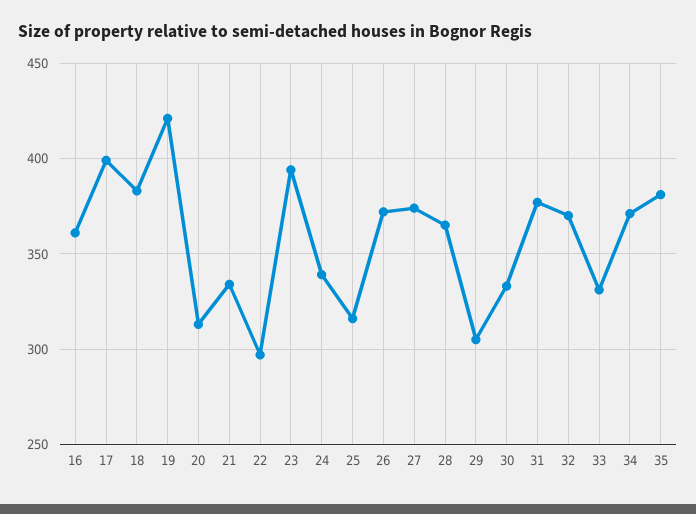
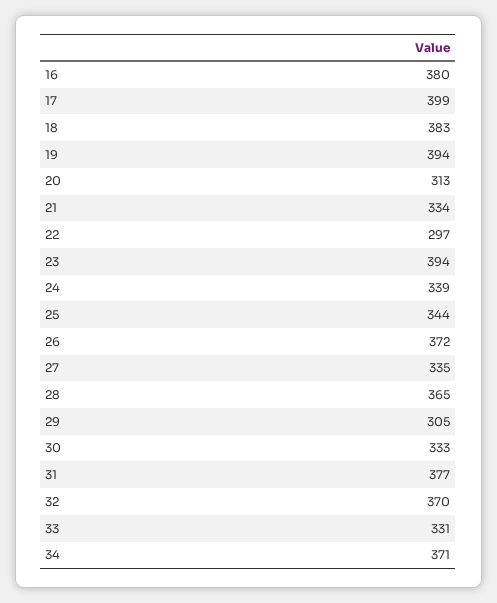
16: 360 -> 380
19: 420 -> 394
25: 315 -> 344
27: 375 -> 335
35: 380 -> none

